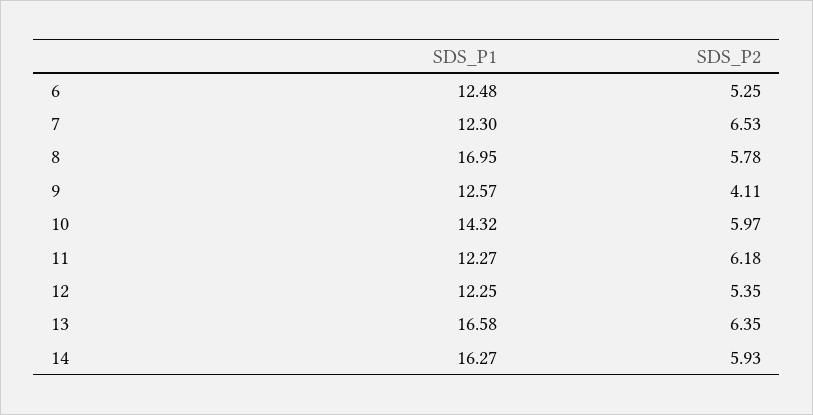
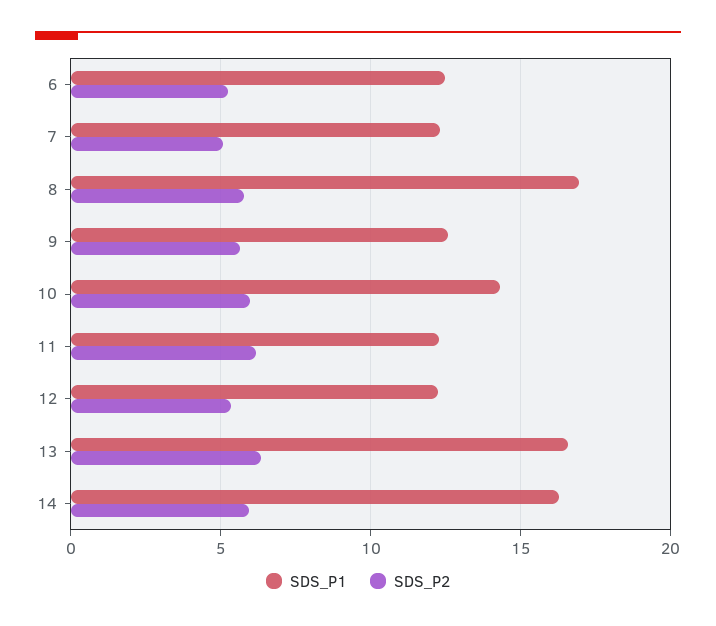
SDS_P2, 7: 6.53 -> 5
SDS_P2, 9: 4.11 -> 5.5

